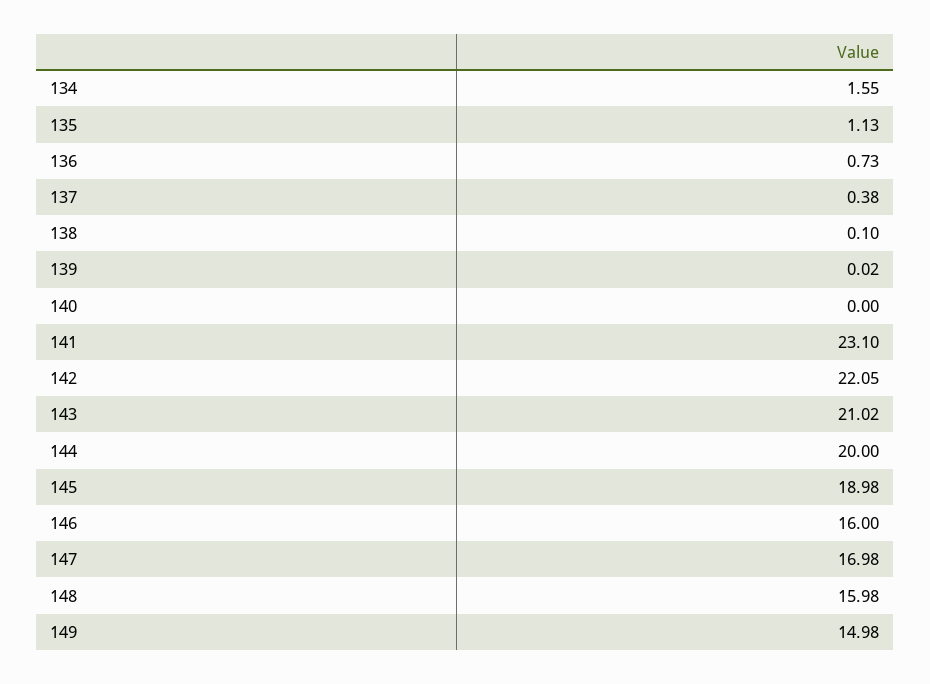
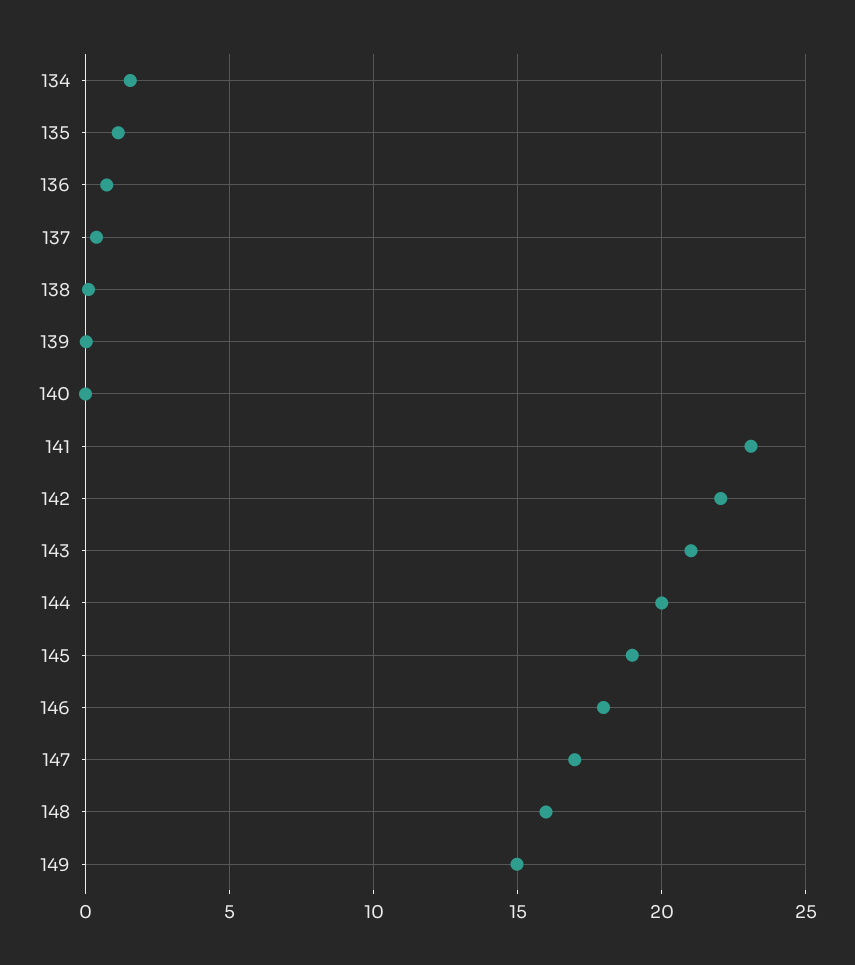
146: 16 -> 18

